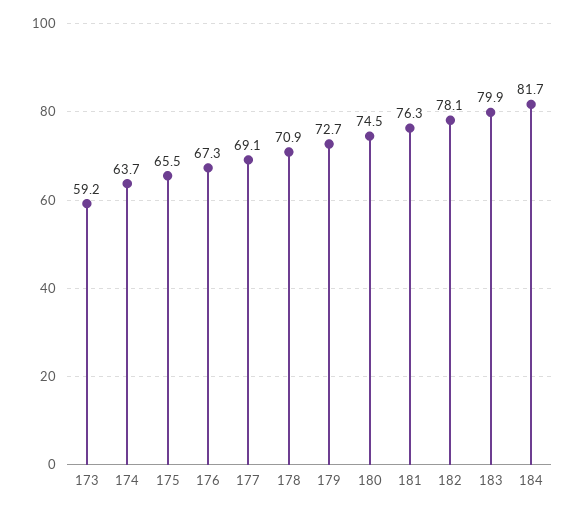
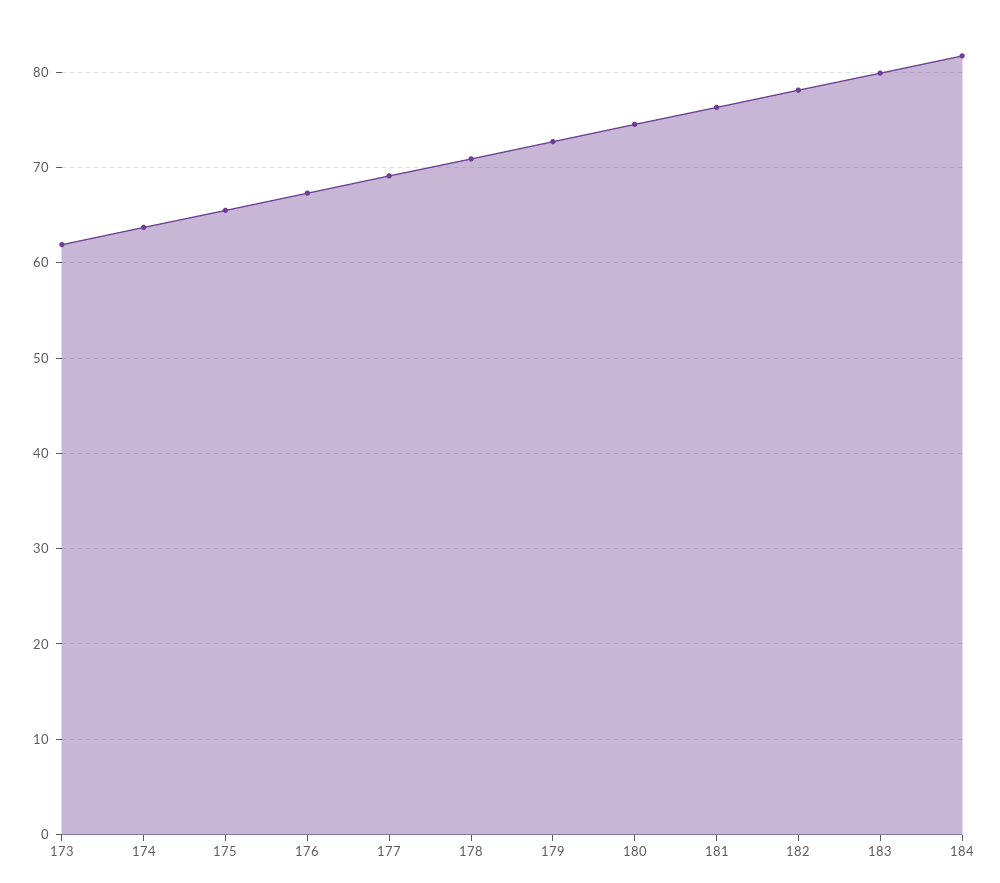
173: 59.2 -> 62

